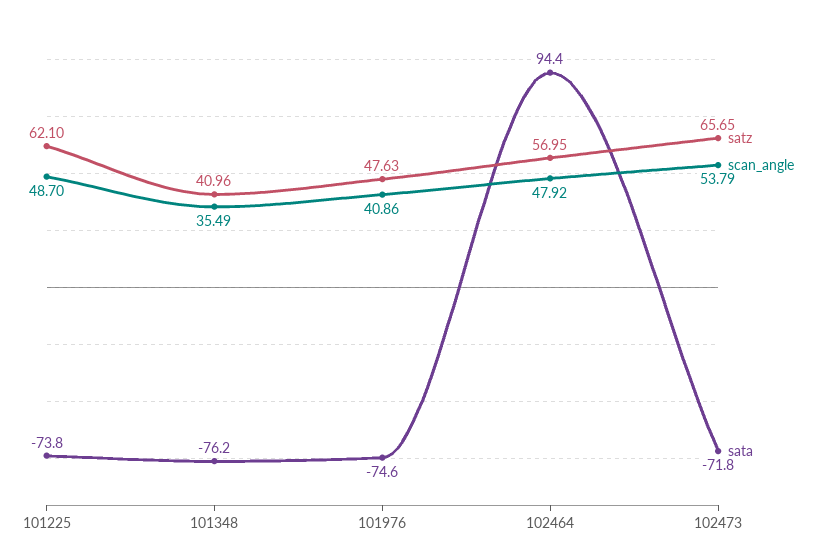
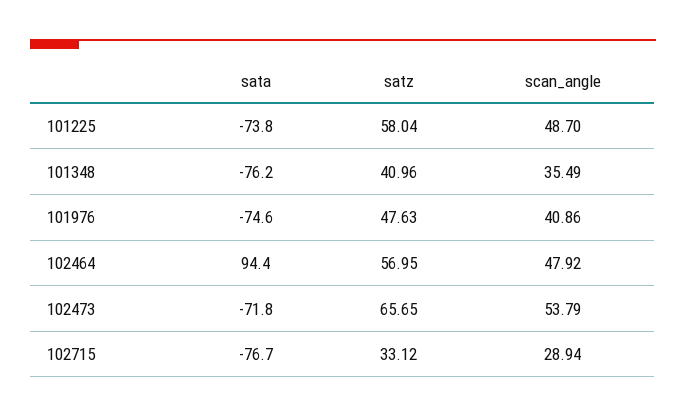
satz, 101225: 62.1 -> 58.04
sata, 102715: none -> -76.7
satz, 102715: none -> 33.12
scan_angle, 102715: none -> 28.94

